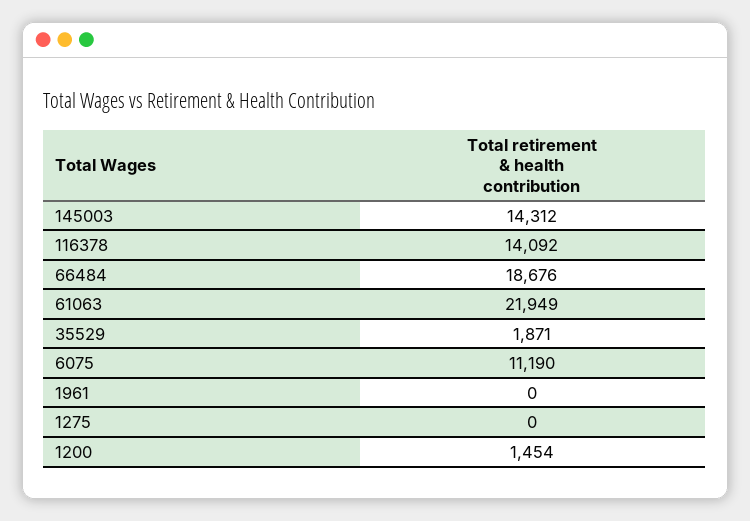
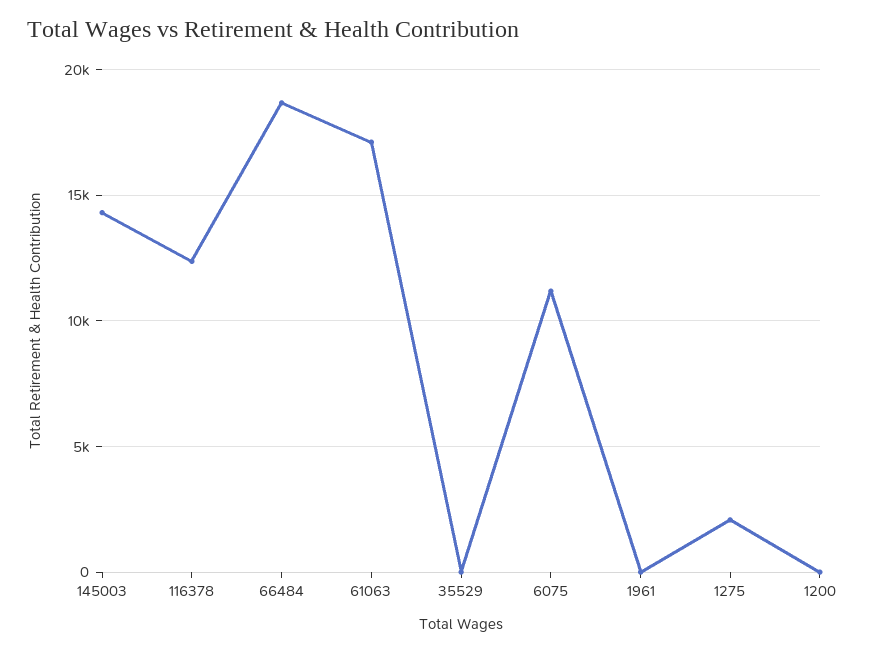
116378: 14092 -> 12500
61063: 21949 -> 17000
35529: 1871 -> 0
1275: 0 -> 2000
1200: 1454 -> 0

